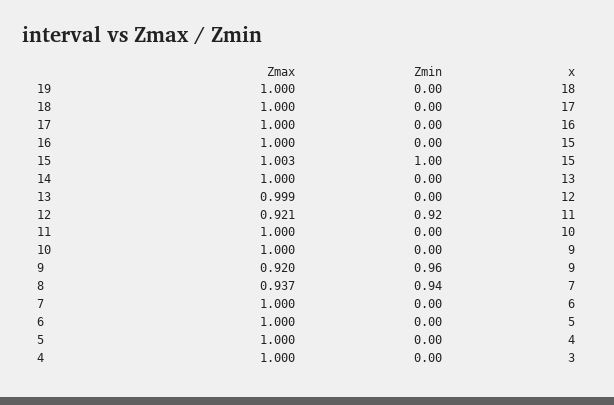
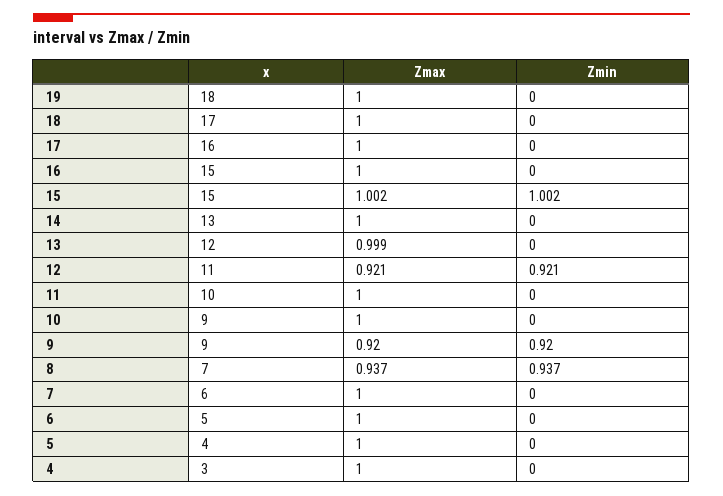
Zmax, 15: 1.003 -> 1.002
Zmin, 9: 0.96 -> 0.92

